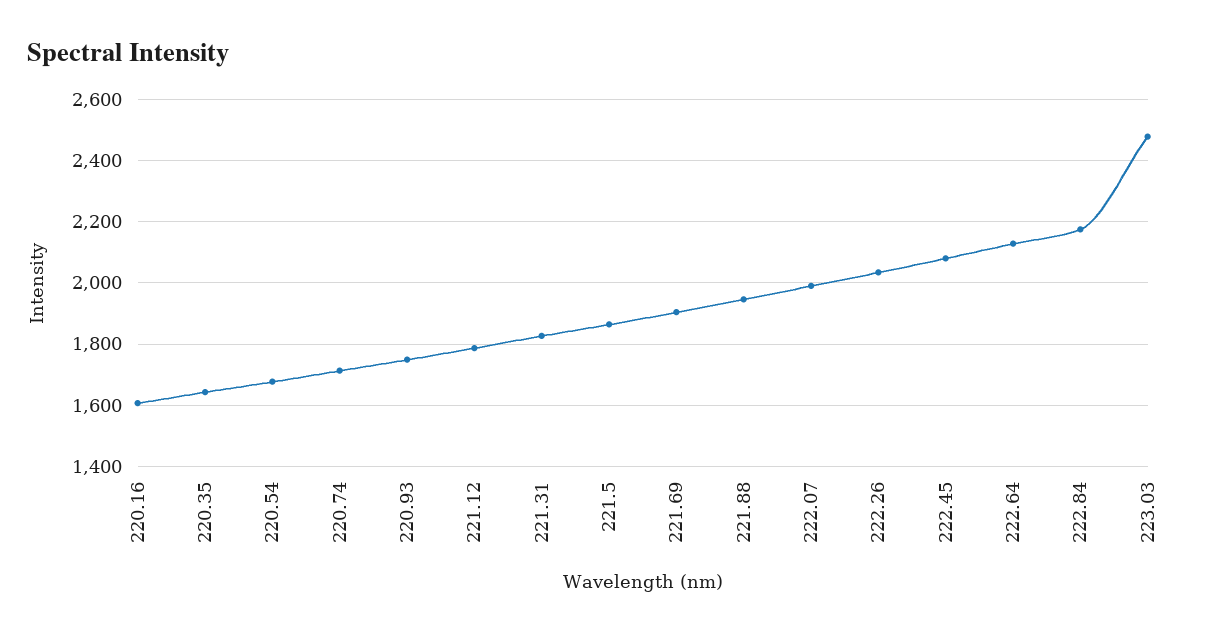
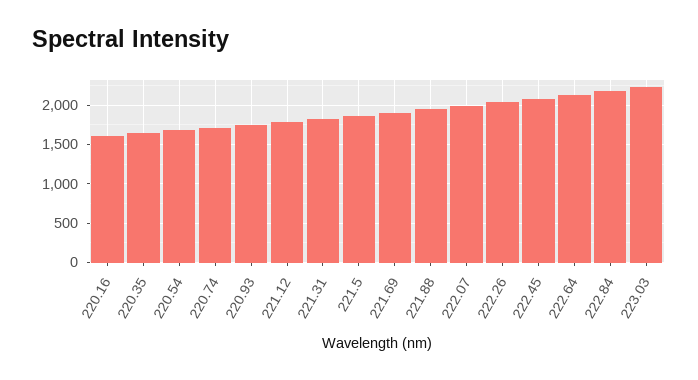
223.03: 2480 -> 2200

